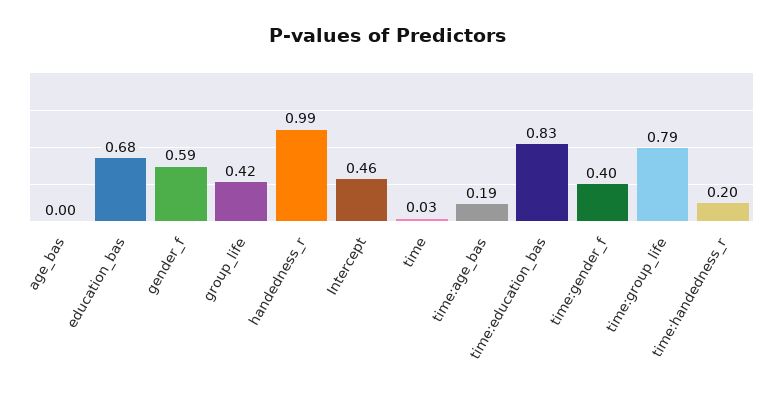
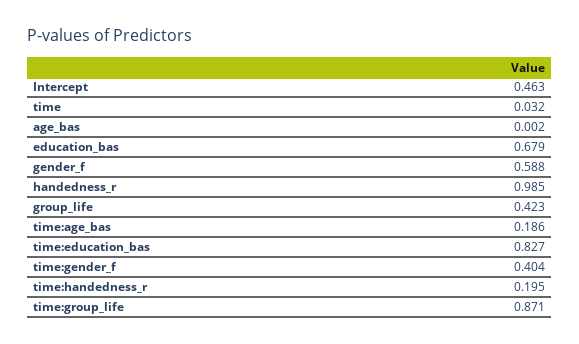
time:group_life: 0.79 -> 0.871

